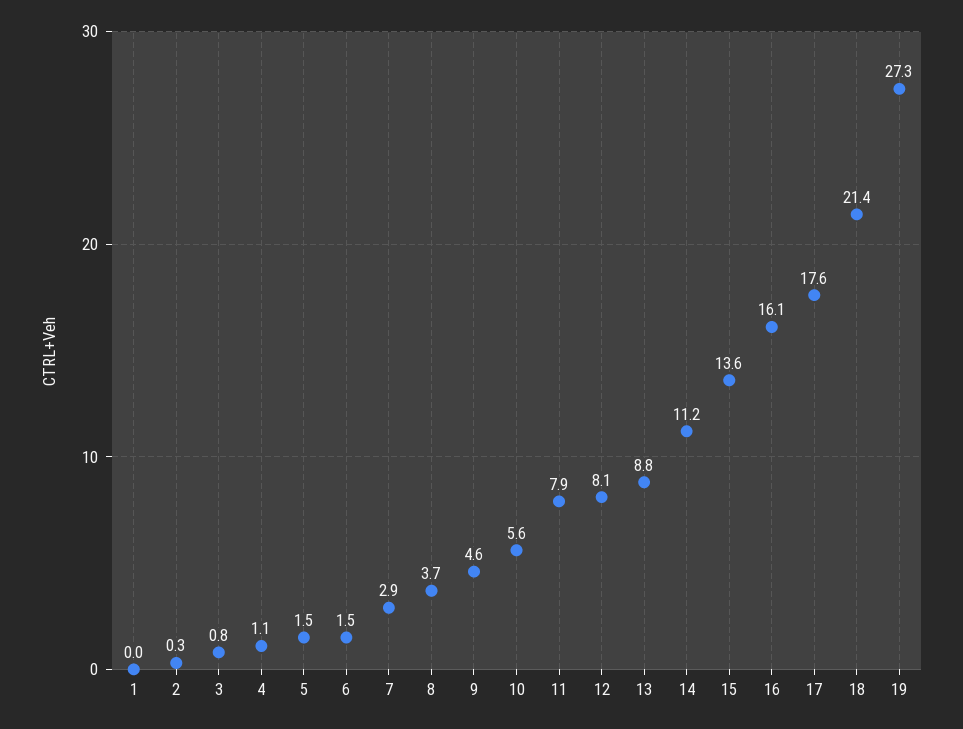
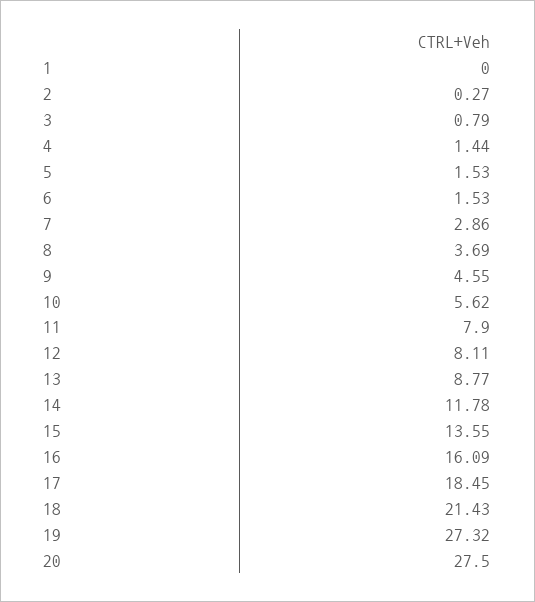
4: 1.1 -> 1.44
14: 11.2 -> 11.78
17: 17.6 -> 18.45
20: none -> 27.5

